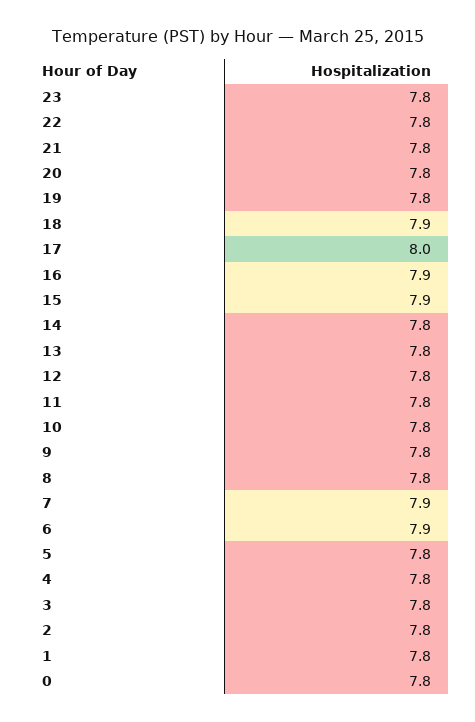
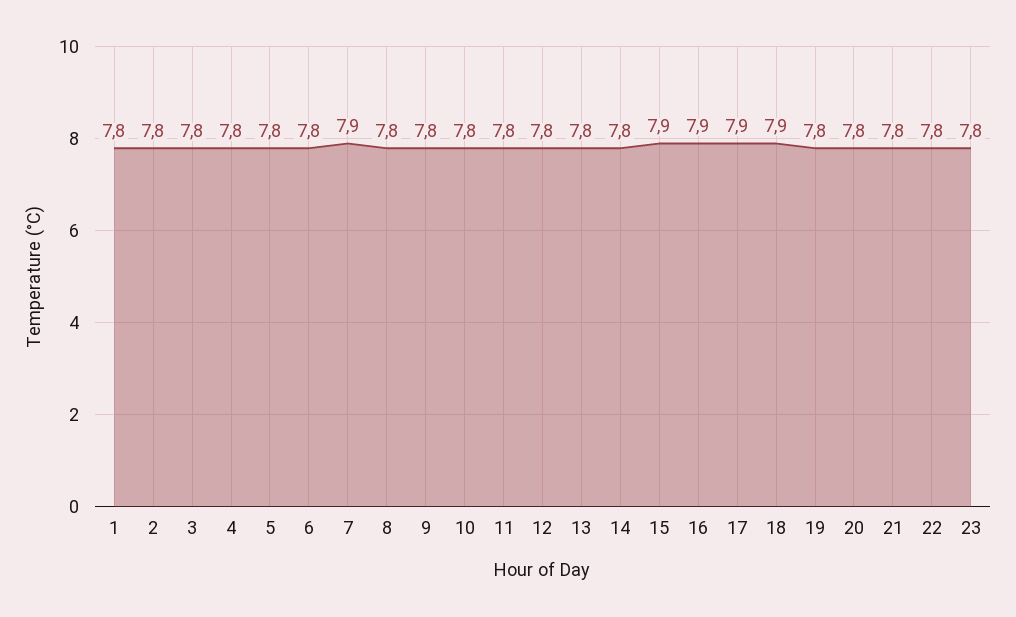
17: 8 -> 7.9
6: 7.9 -> 7.8
0: 7.8 -> none

